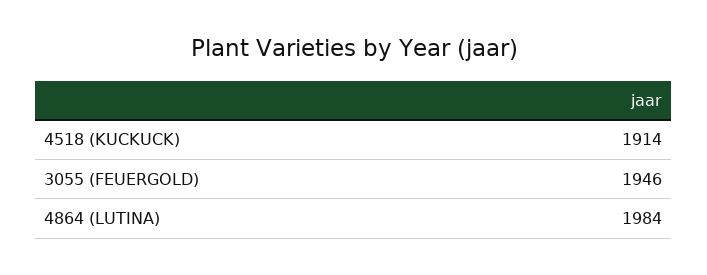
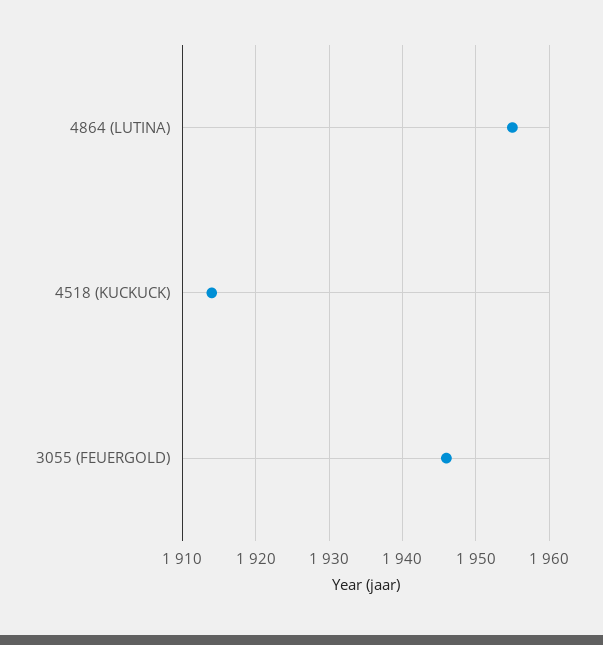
4864 (LUTINA): 1984 -> 1955

